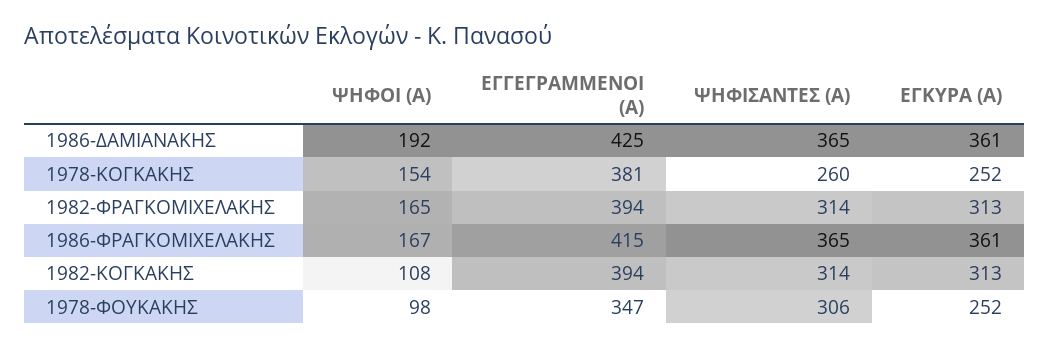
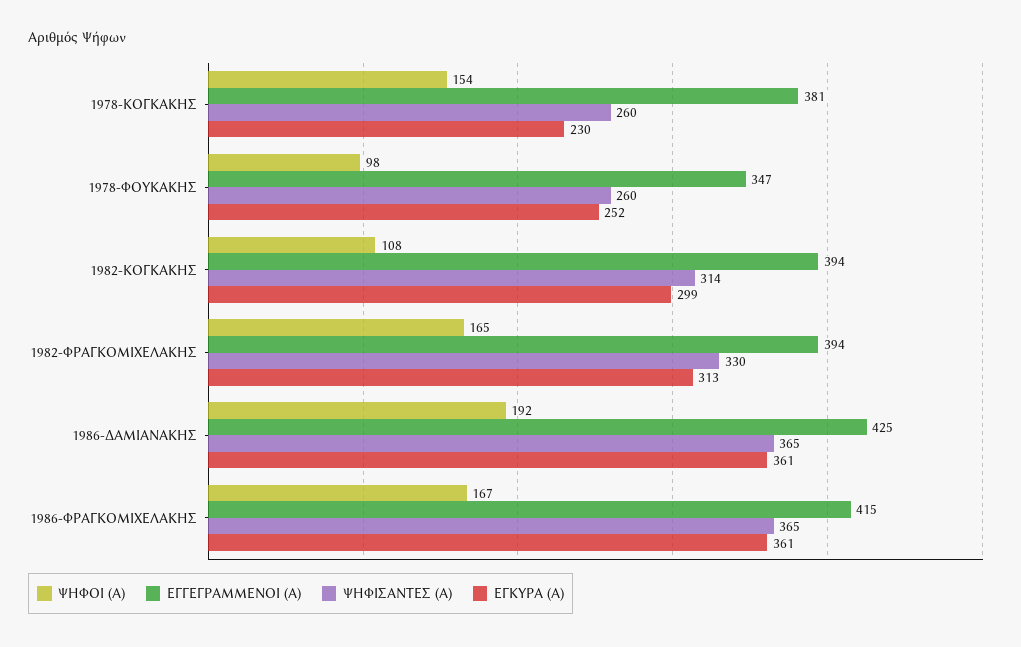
ΕΓΚΥΡΑ (Α), 1978-ΚΟΓΚΑΚΗΣ: 252 -> 230
ΨΗΦΙΣΑΝΤΕΣ (Α), 1982-ΦΡΑΓΚΟΜΙΧΕΛΑΚΗΣ: 314 -> 330
ΕΓΚΥΡΑ (Α), 1982-ΚΟΓΚΑΚΗΣ: 313 -> 299
ΨΗΦΙΣΑΝΤΕΣ (Α), 1978-ΦΟΥΚΑΚΗΣ: 306 -> 260

